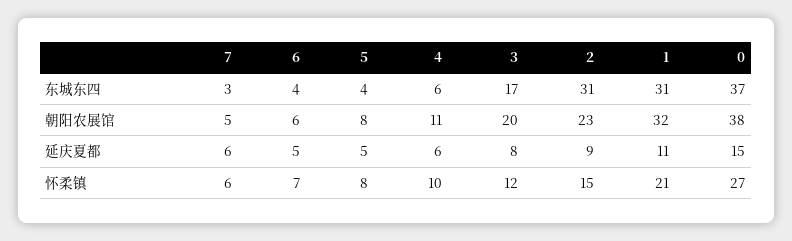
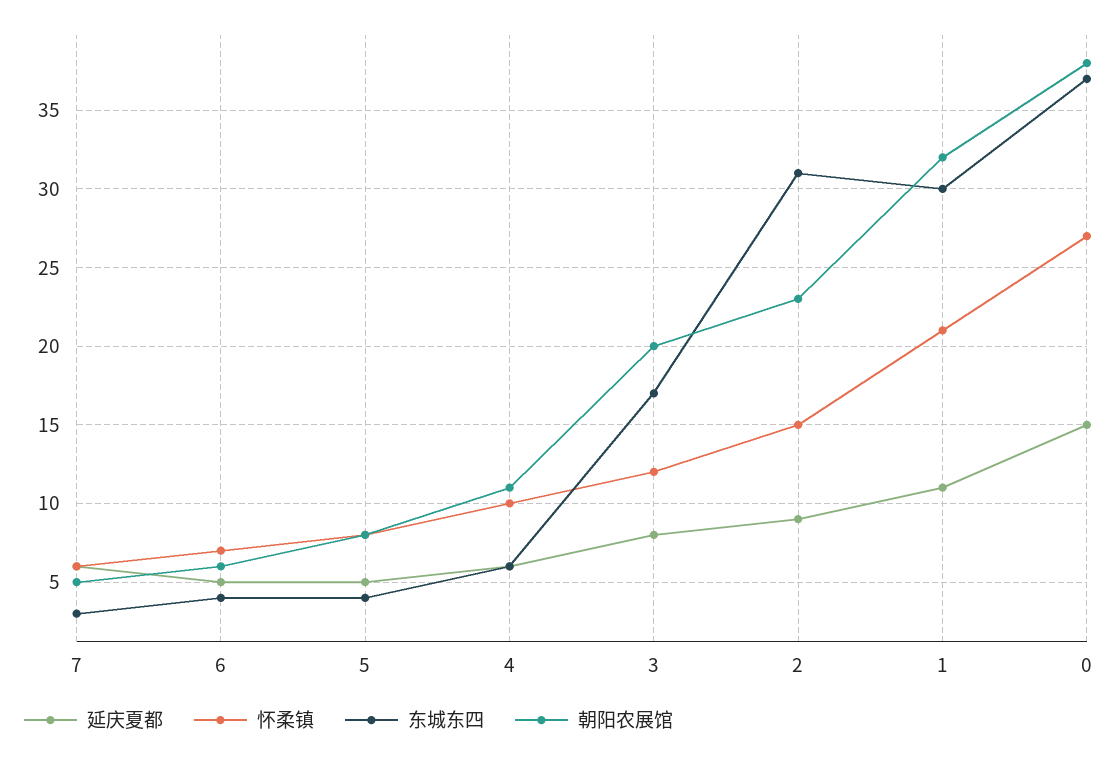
东城东四, 1: 31 -> 30

